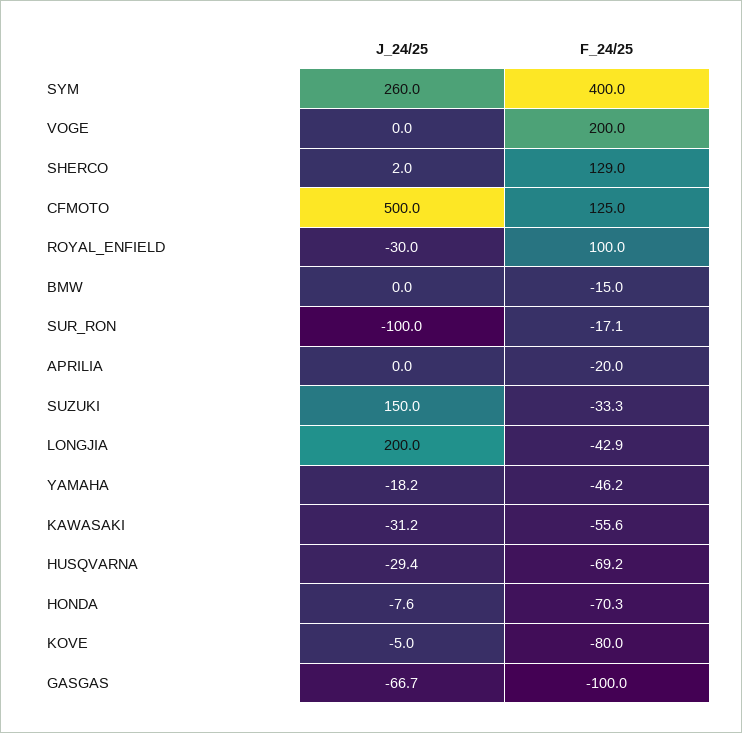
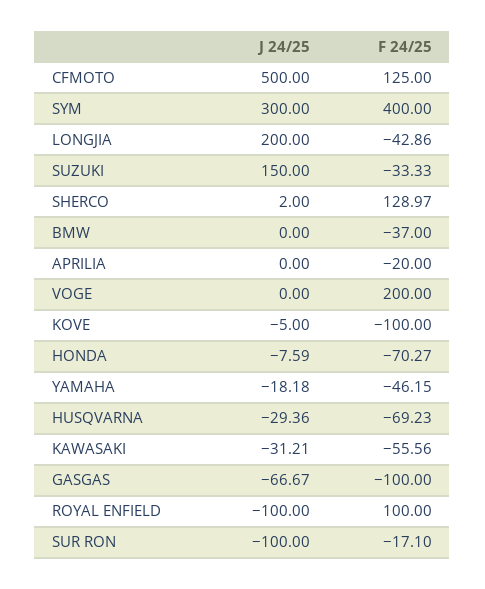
J_24/25, SYM: 260 -> 300
J_24/25, ROYAL_ENFIELD: -30 -> -100
F_24/25, BMW: -15 -> -37
F_24/25, KOVE: -80 -> -100

